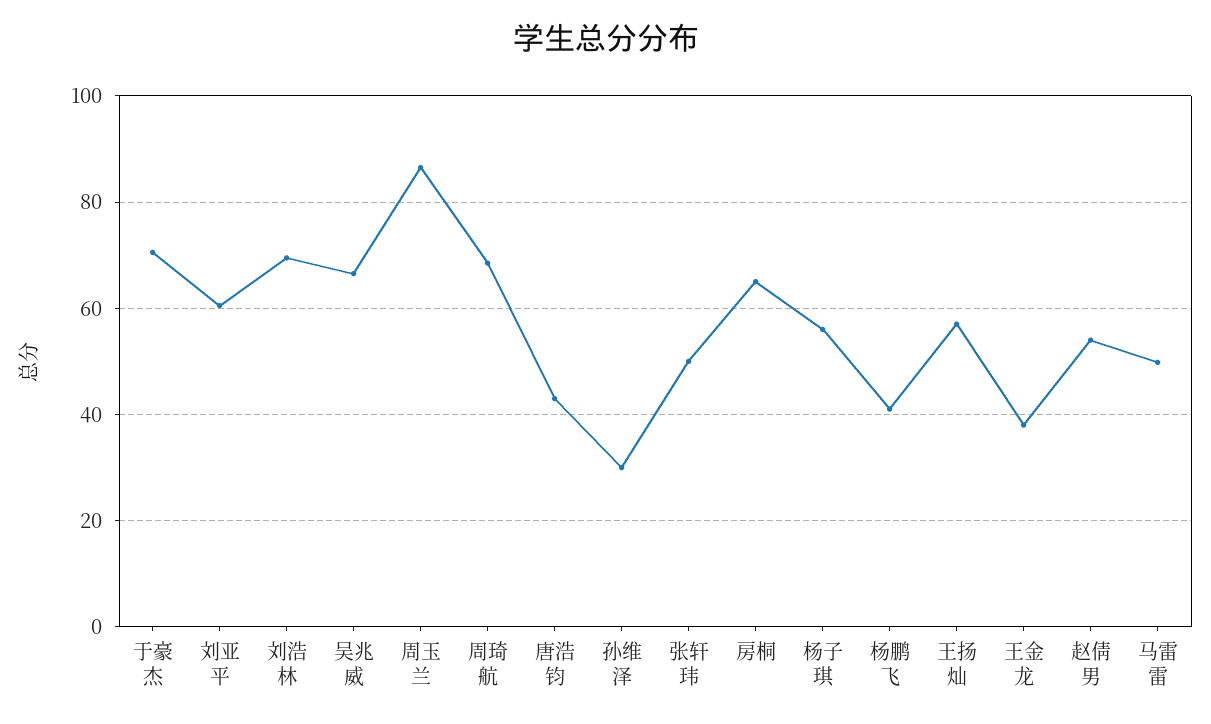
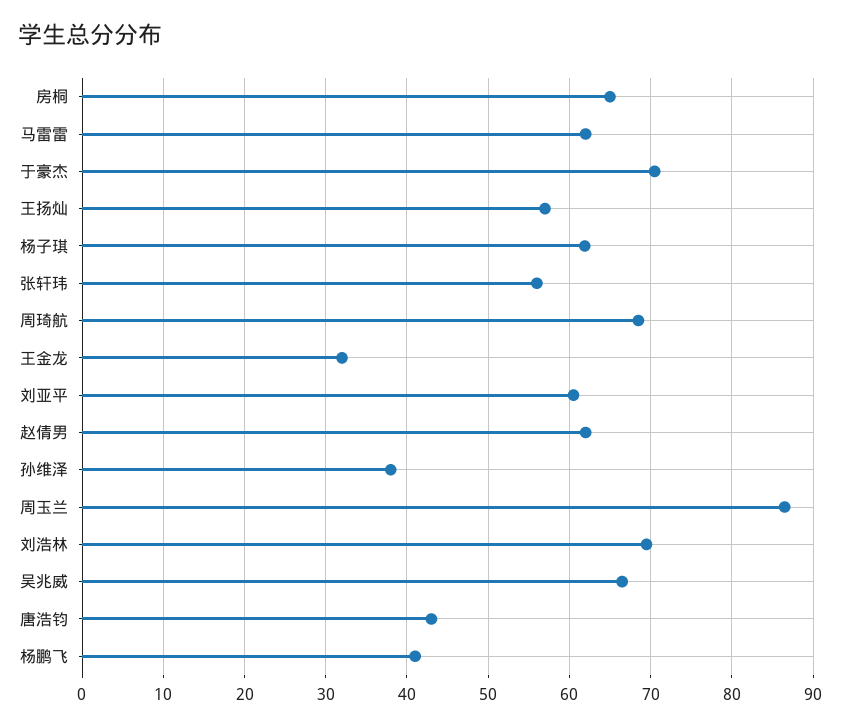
孙维泽: 30 -> 38
张轩玮: 50 -> 56
杨子琪: 56 -> 62
王金龙: 38 -> 32
赵倩男: 54 -> 62
马雷雷: 50 -> 62

